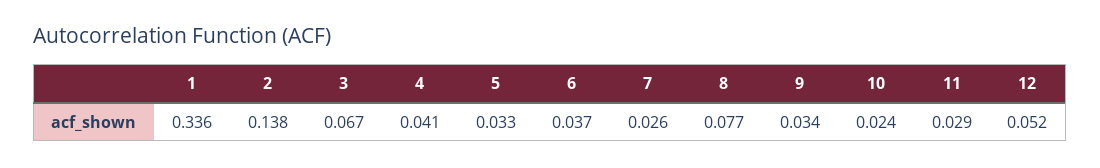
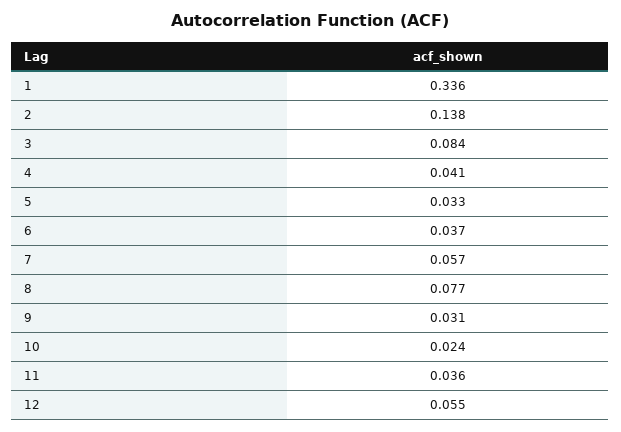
3: 0.067 -> 0.084
7: 0.026 -> 0.057
9: 0.034 -> 0.031
11: 0.029 -> 0.036
12: 0.052 -> 0.055

